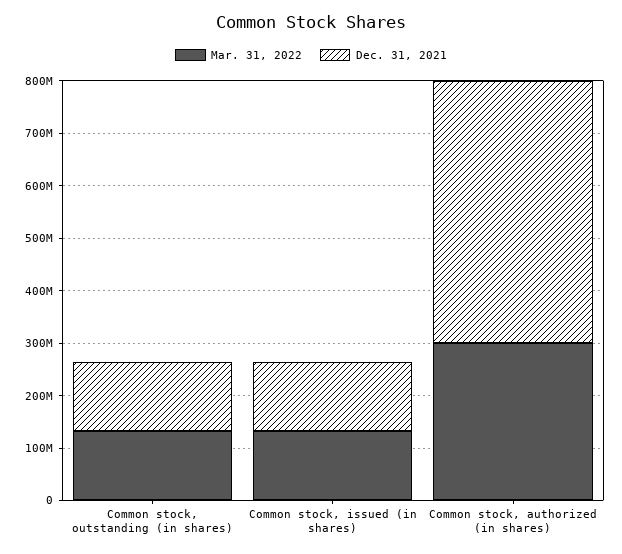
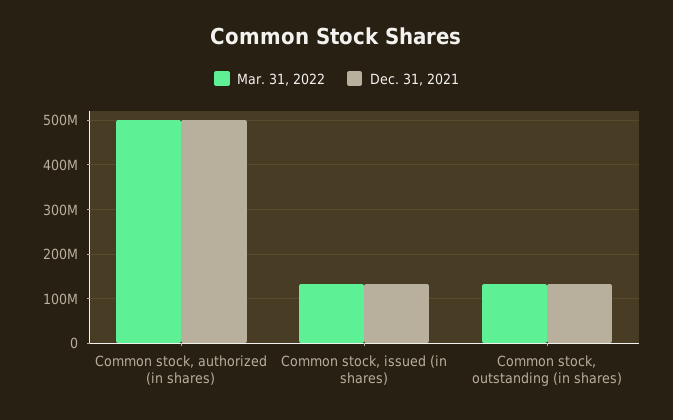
Mar. 31, 2022, Common stock, authorized (in shares): 300000000 -> 500000000

